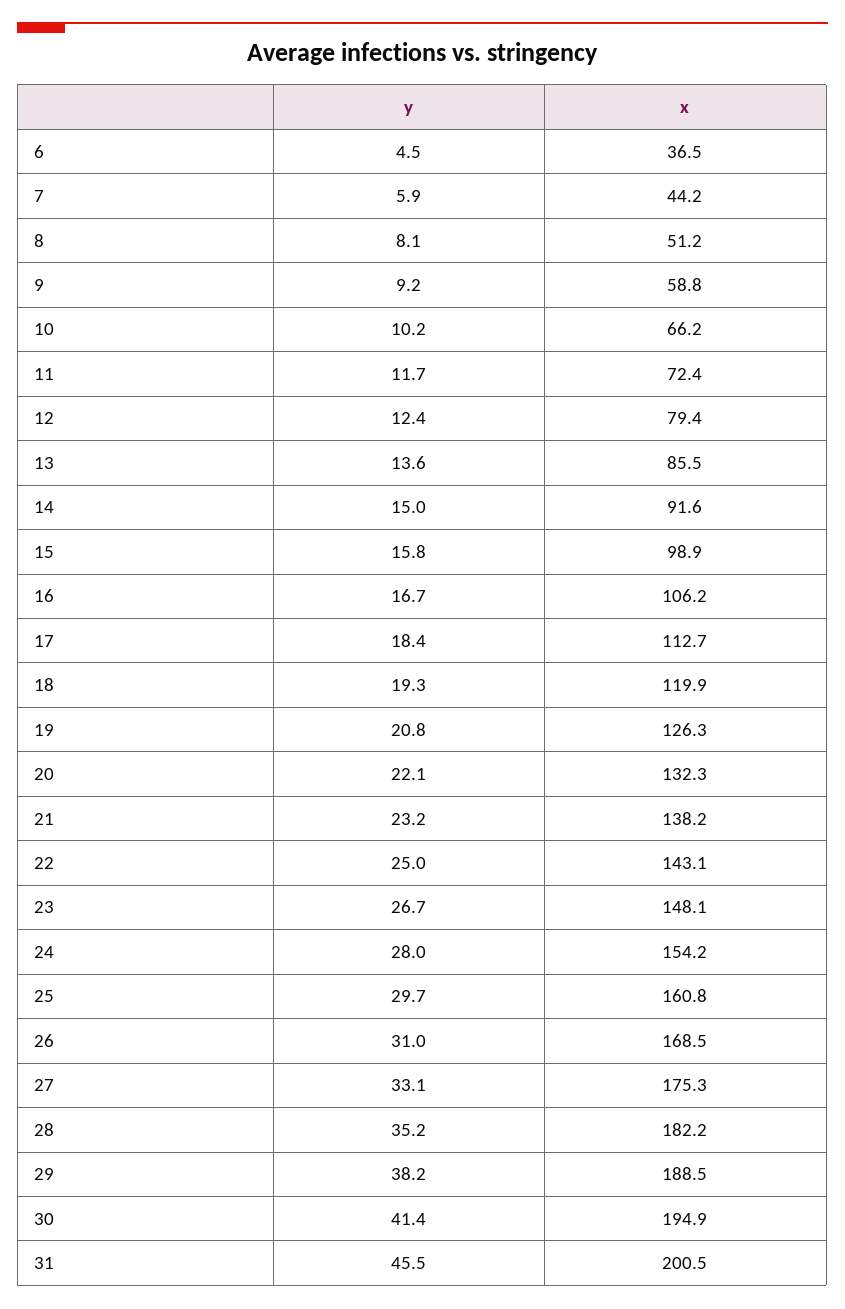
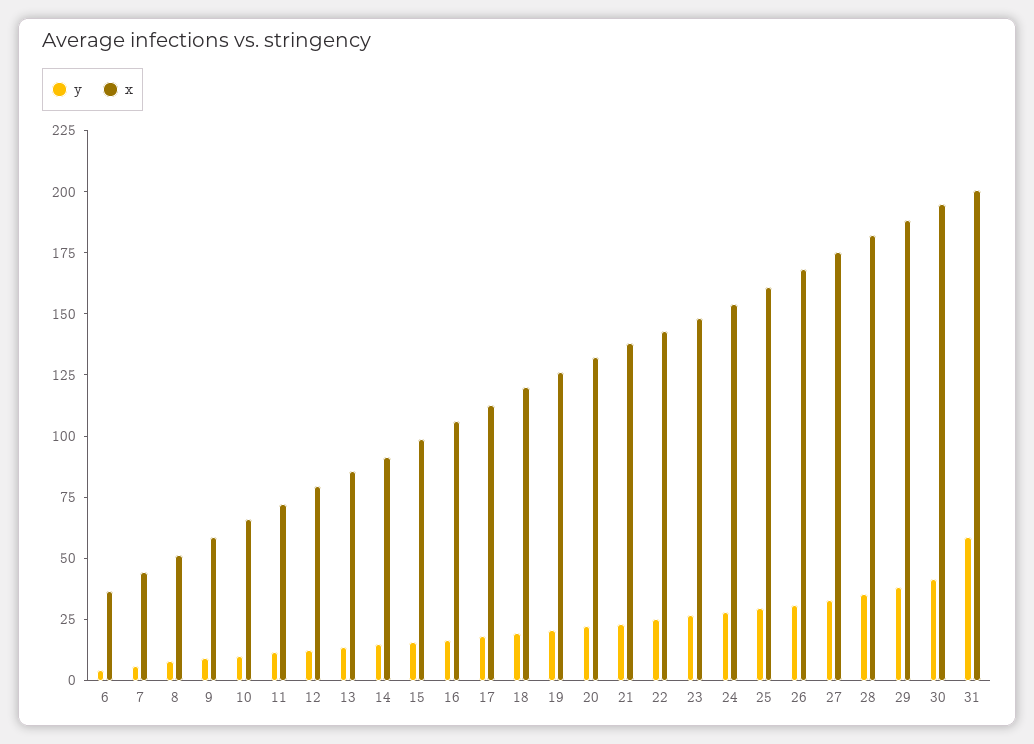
y, 31: 45.5 -> 60

